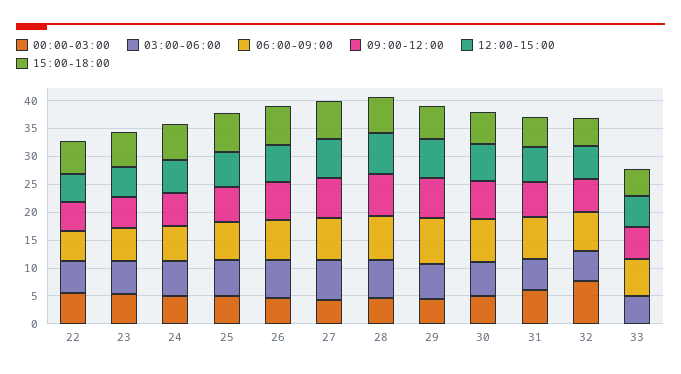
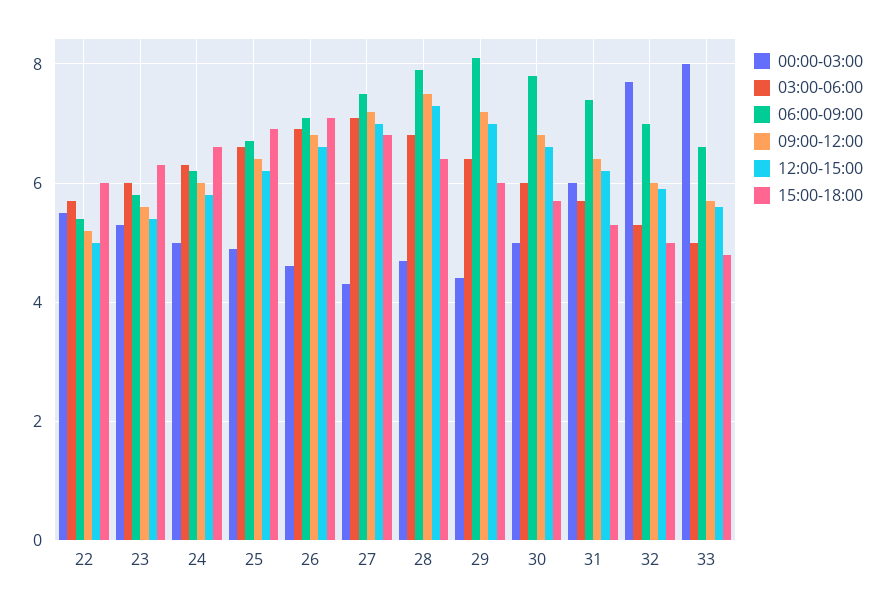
00:00-03:00, 33: 0 -> 8

